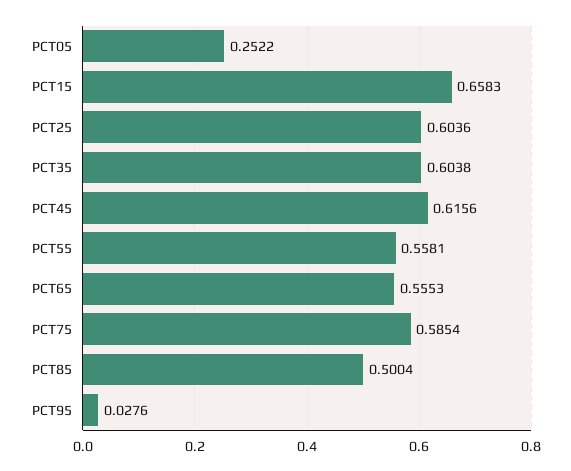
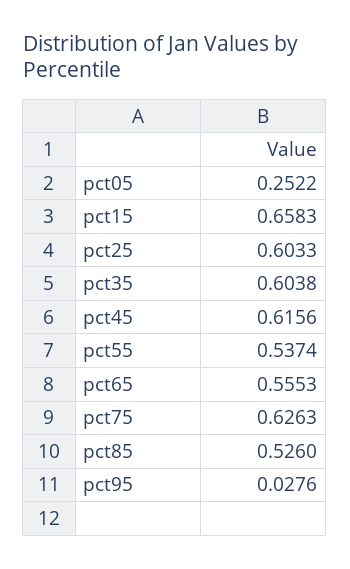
PCT25: 0.6036 -> 0.6033
PCT55: 0.5581 -> 0.5374
PCT75: 0.5854 -> 0.6263
PCT85: 0.5004 -> 0.526

